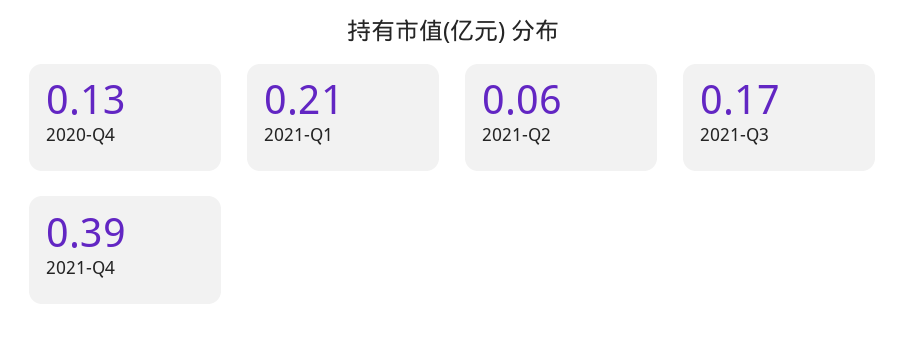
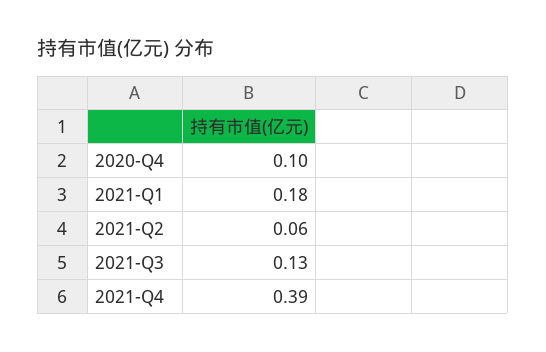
2020-Q4: 0.13 -> 0.1
2021-Q1: 0.21 -> 0.18
2021-Q3: 0.17 -> 0.13

